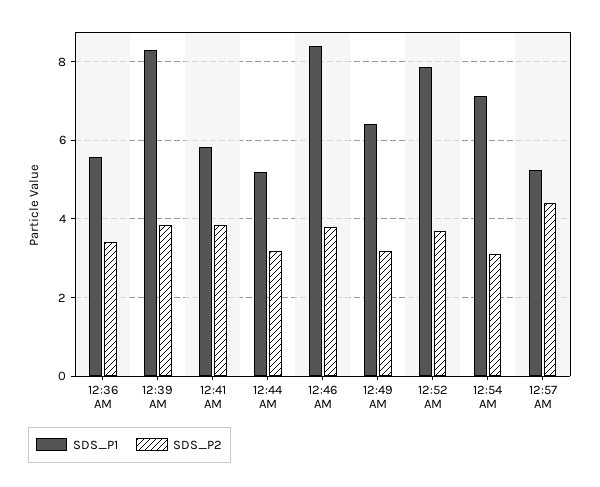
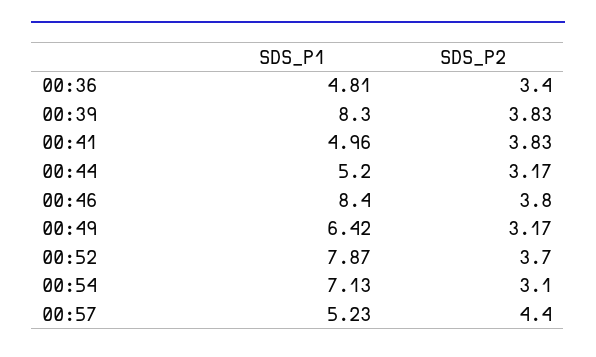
SDS_P1, 12:36 AM: 5.6 -> 4.81
SDS_P1, 12:41 AM: 5.8 -> 4.96

